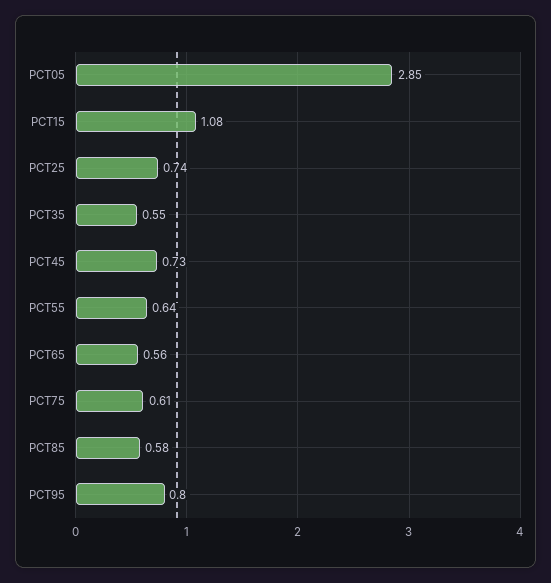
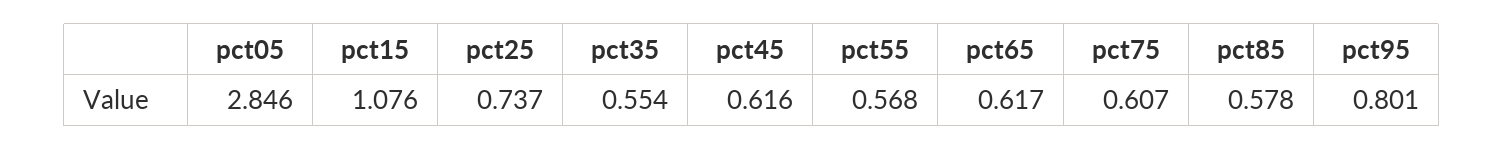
PCT45: 0.73 -> 0.616
PCT55: 0.64 -> 0.568
PCT65: 0.56 -> 0.617

